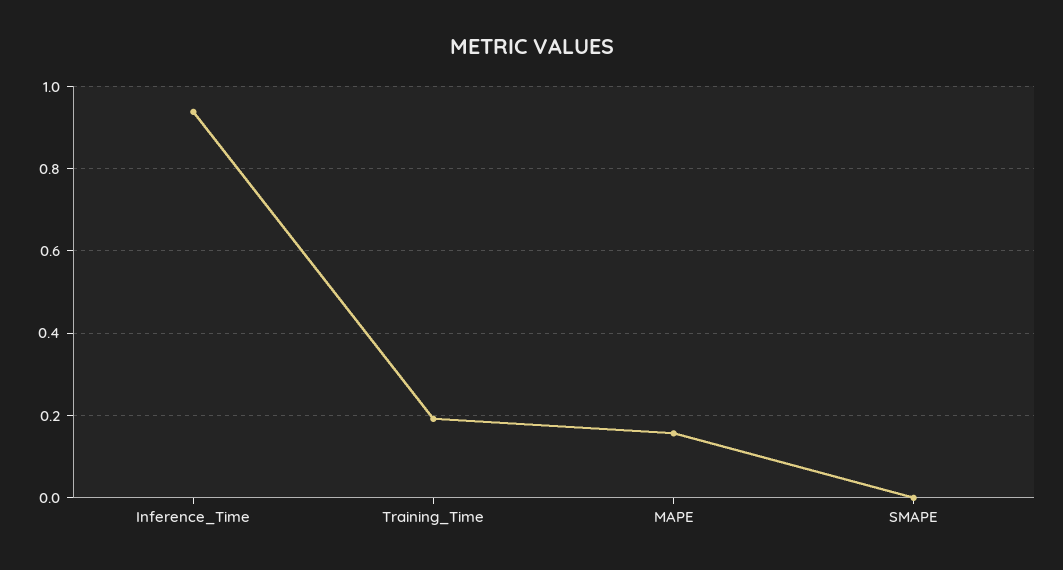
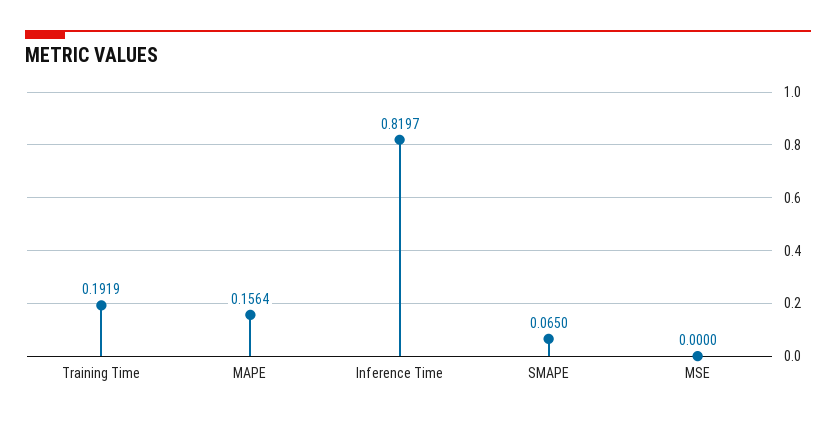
Inference_Time: 0.94 -> 0.8197
SMAPE: 0 -> 0.065
MSE: none -> 0

